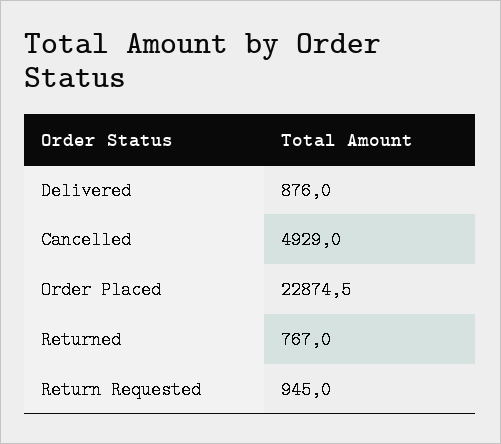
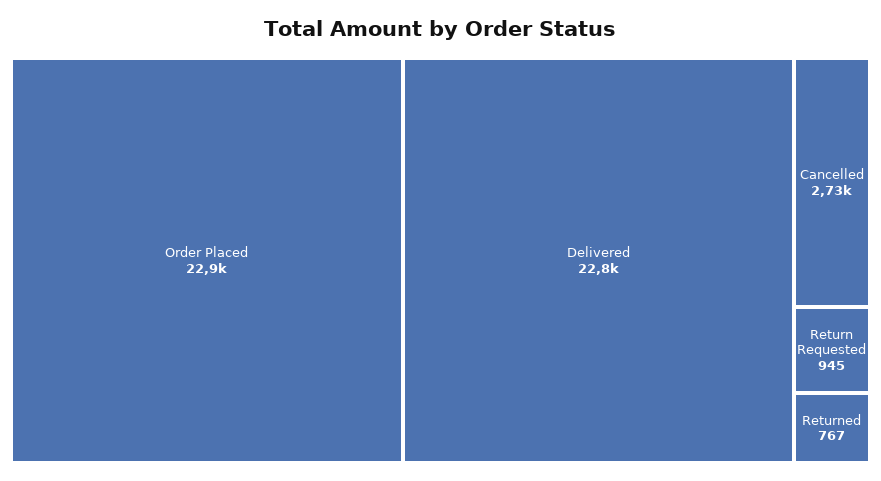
Delivered: 876 -> 22800
Cancelled: 4929 -> 2730

